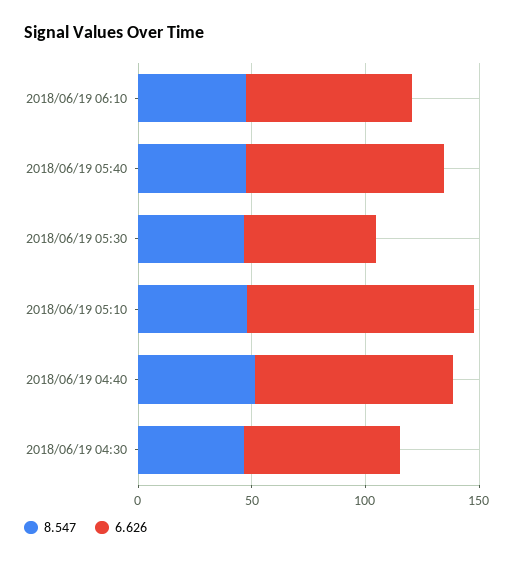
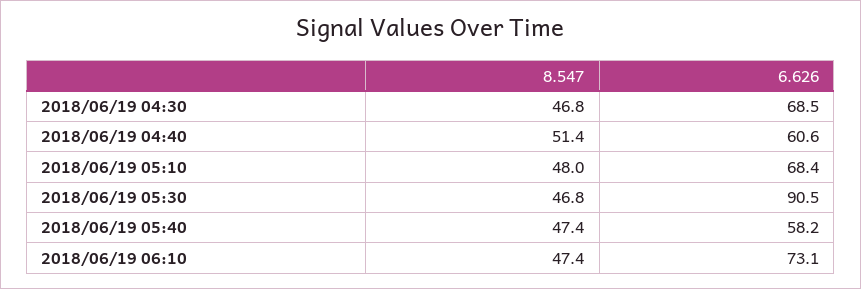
6.626, 2018/06/19 05:40: 90 -> 58.2
6.626, 2018/06/19 05:30: 60 -> 90.5
6.626, 2018/06/19 05:10: 100 -> 68.4
6.626, 2018/06/19 04:40: 90 -> 60.6

